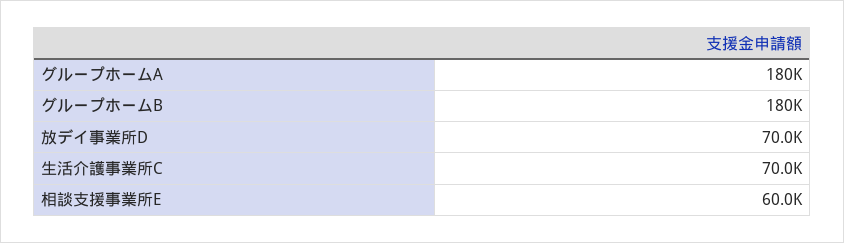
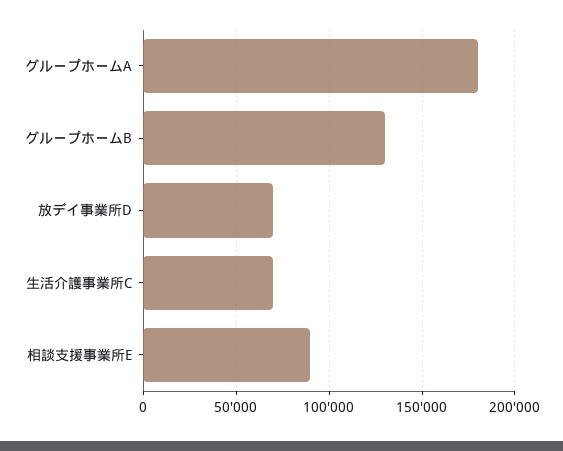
グループホームB: 180000 -> 130000
相談支援事業所E: 60000 -> 90000

